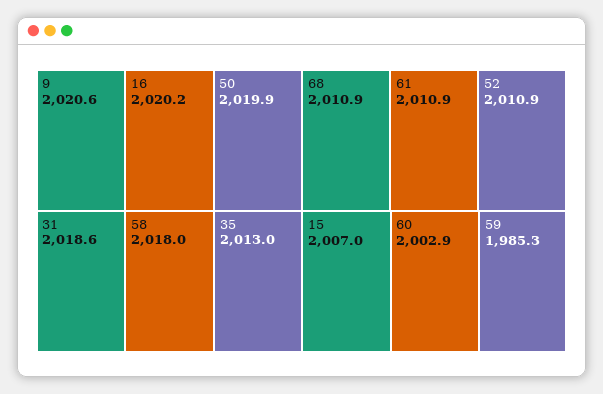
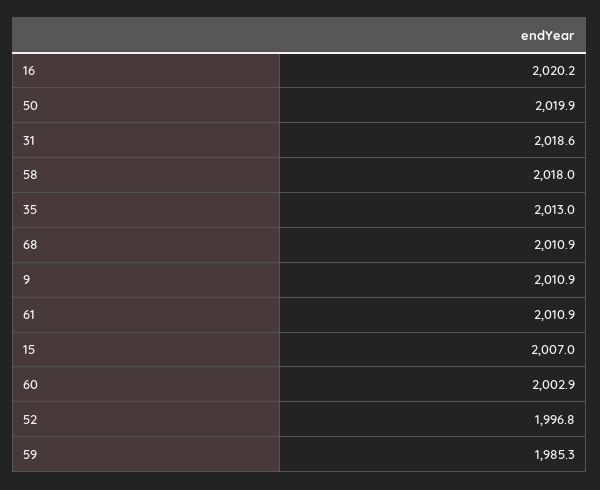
9: 2020.6 -> 2010.9
52: 2010.9 -> 1996.8

